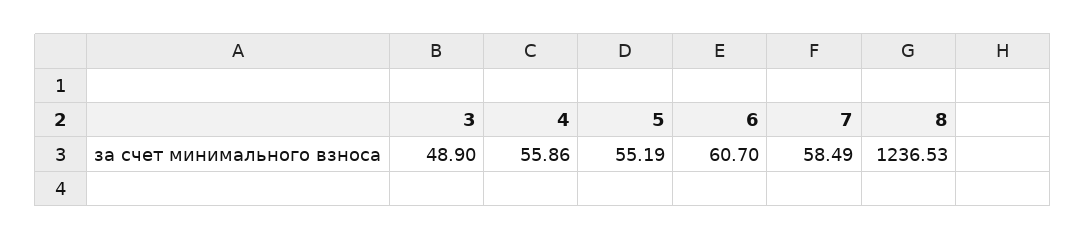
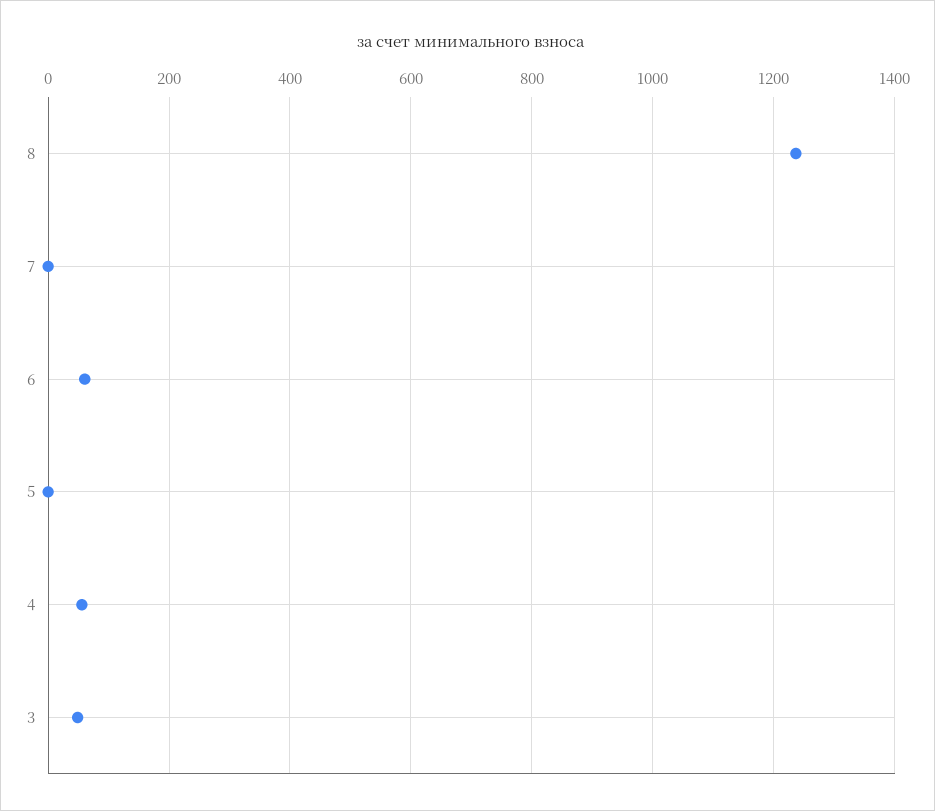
5: 55.19 -> 0
7: 58.49 -> 0

